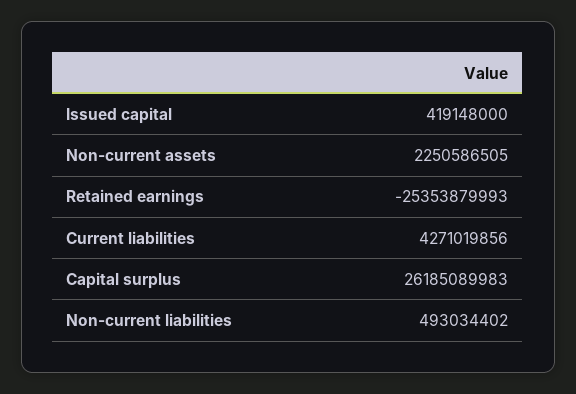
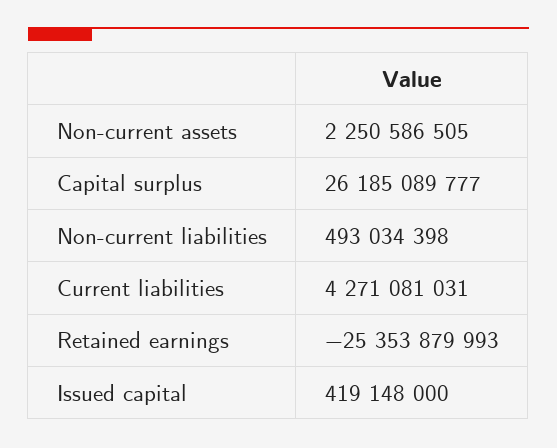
Current liabilities: 4271019856 -> 4271081031
Capital surplus: 26185089983 -> 26185089777
Non-current liabilities: 493034402 -> 493034398

